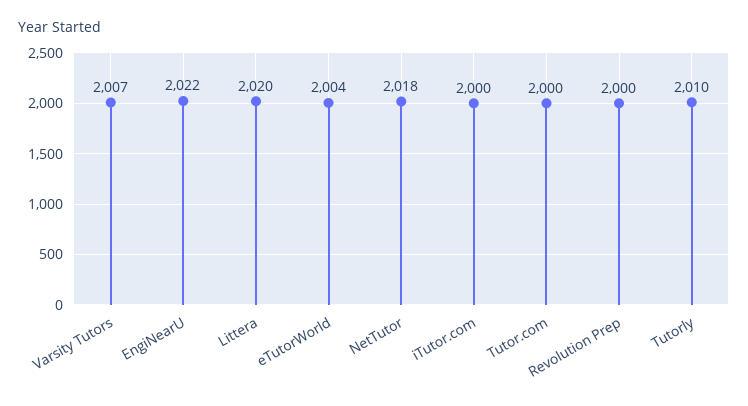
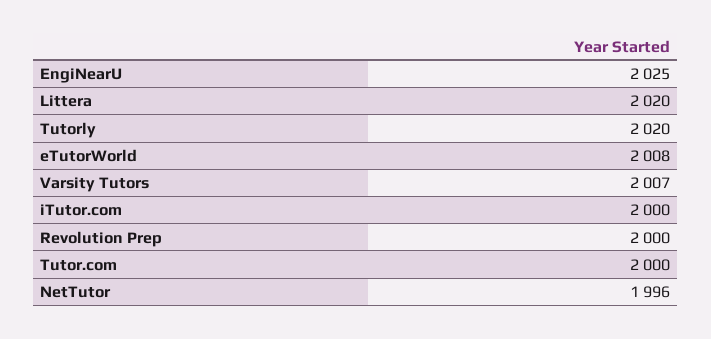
EngiNearU: 2022 -> 2025
eTutorWorld: 2004 -> 2008
NetTutor: 2018 -> 1996
Tutorly: 2010 -> 2020

